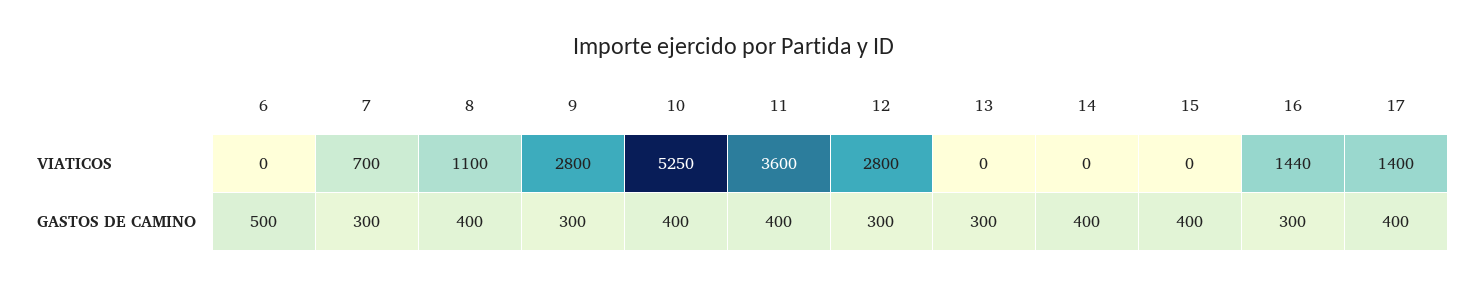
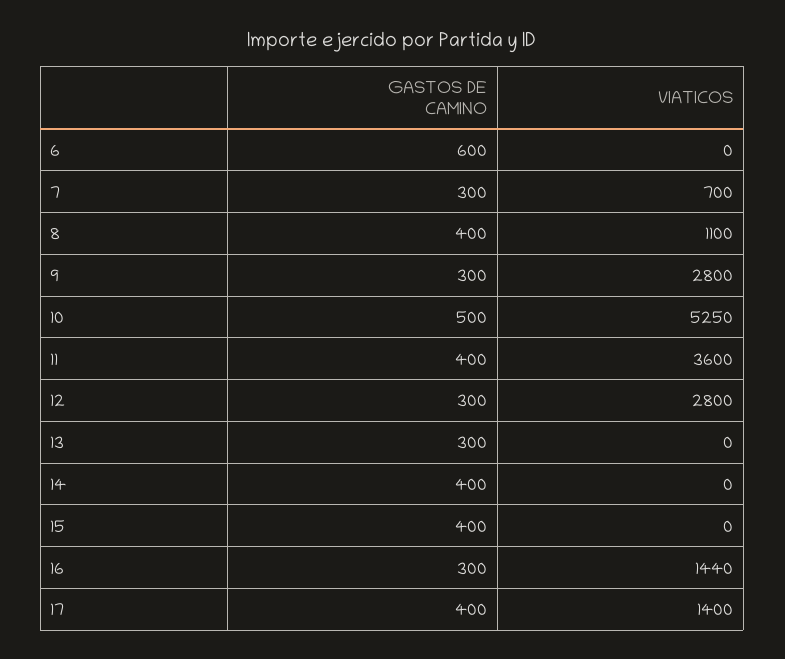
6, GASTOS DE CAMINO: 500 -> 600
10, GASTOS DE CAMINO: 400 -> 500

